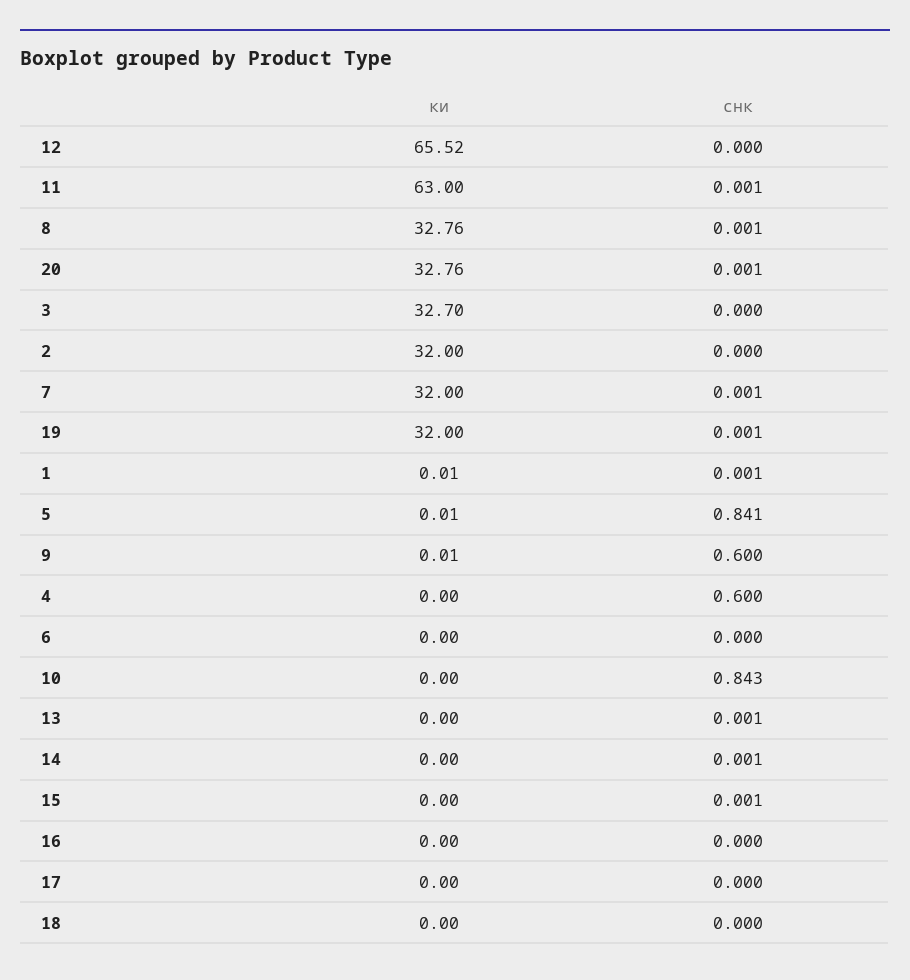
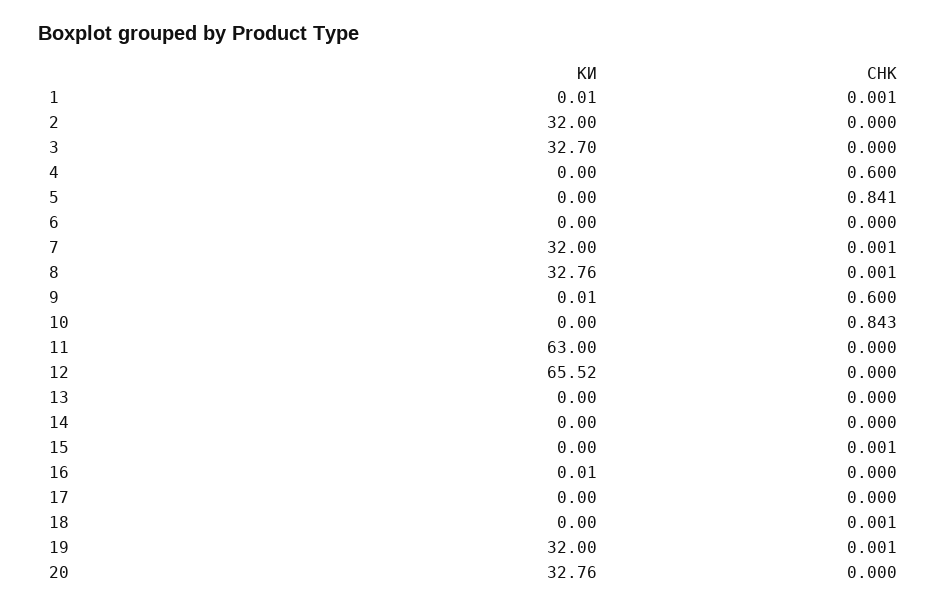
снк, 11: 0.001 -> 0
снк, 20: 0.001 -> 0
ки, 5: 0.01 -> 0
снк, 13: 0.001 -> 0
снк, 14: 0.001 -> 0
ки, 16: 0 -> 0.01
снк, 18: 0 -> 0.001

